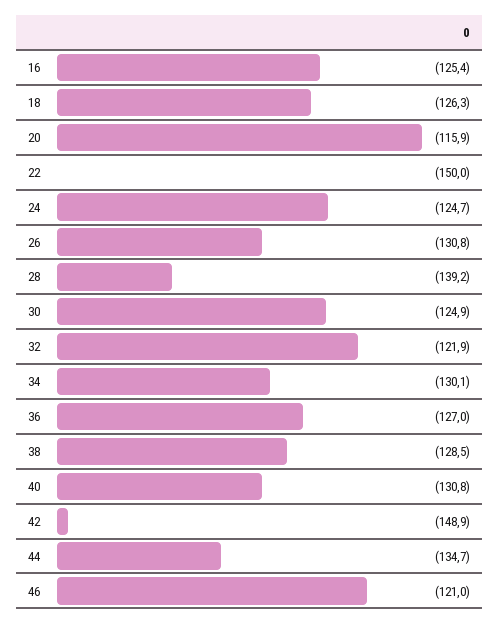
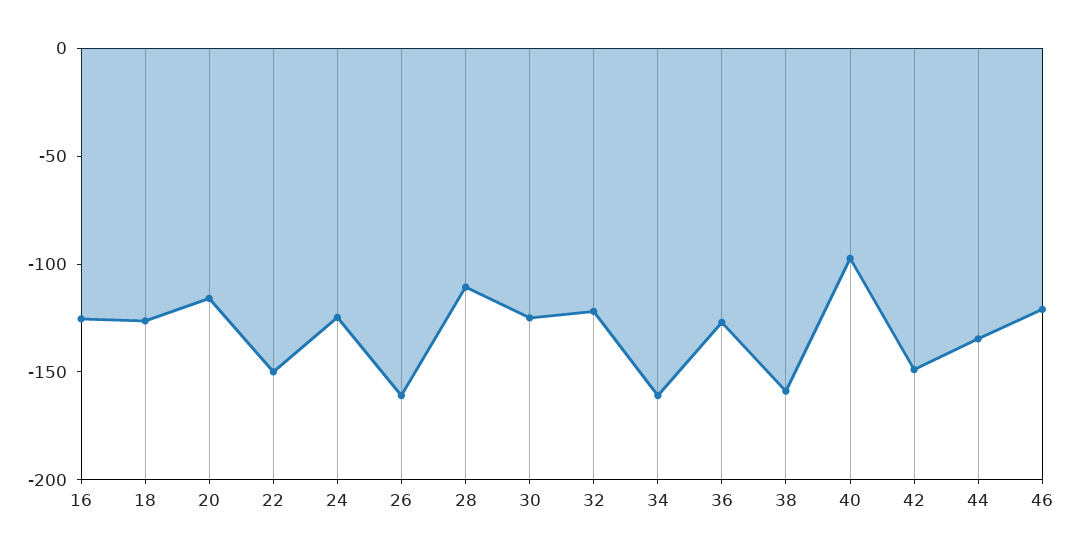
26: -130.8 -> -160
28: -139.2 -> -110
34: -130.1 -> -160
38: -128.5 -> -160
40: -130.8 -> -100

